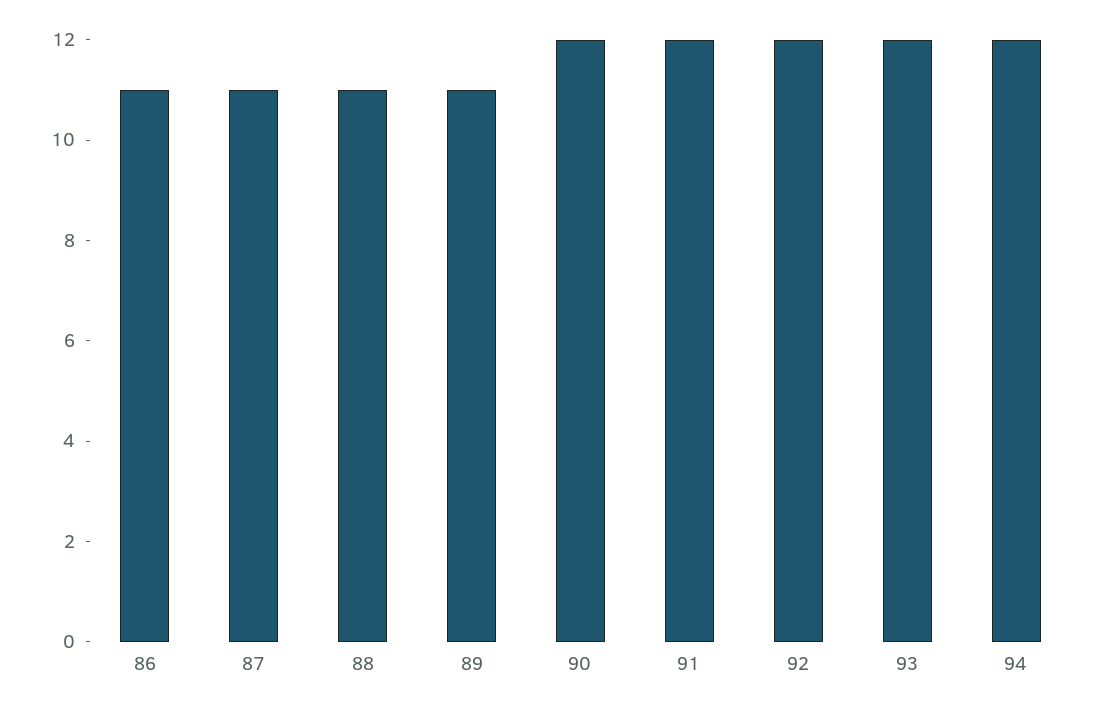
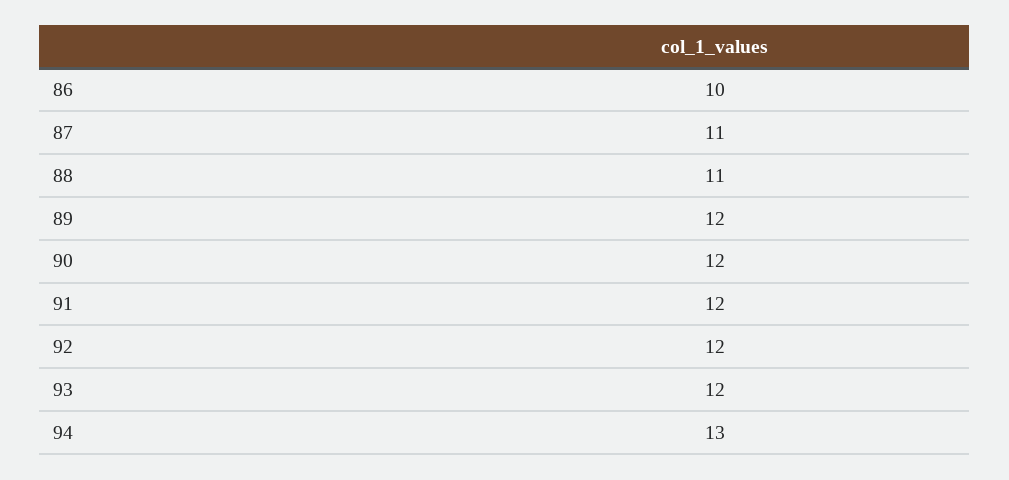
86: 11 -> 10
89: 11 -> 12
94: 12 -> 13

